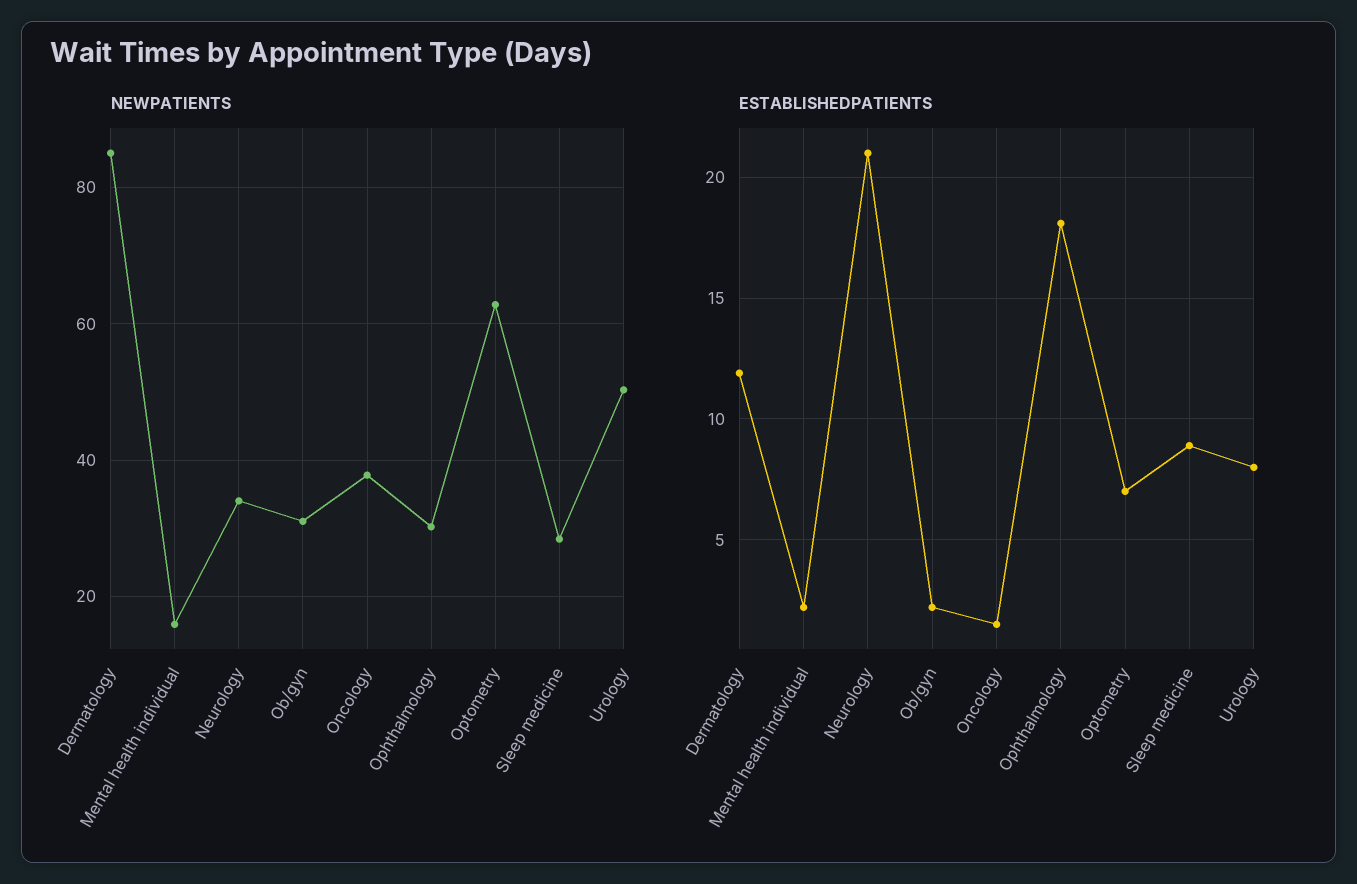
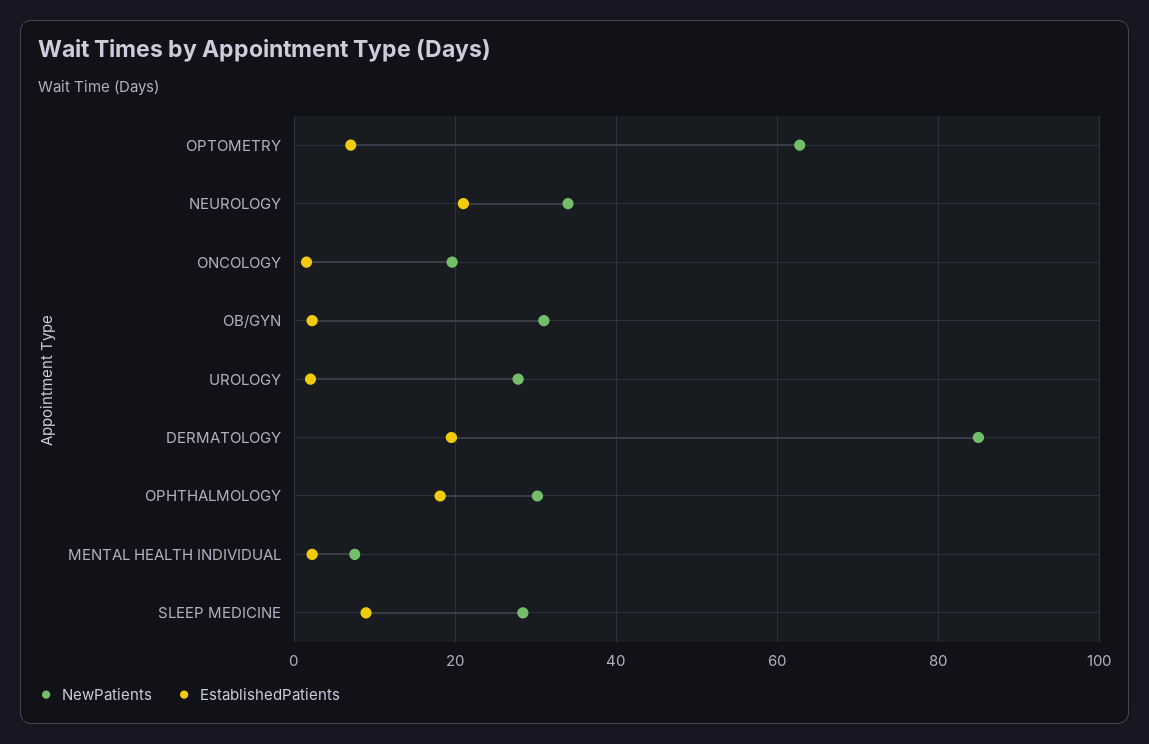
NEWPATIENTS, Mental health individual: 16 -> 8
NEWPATIENTS, Oncology: 38 -> 20
NEWPATIENTS, Urology: 50 -> 28
ESTABLISHEDPATIENTS, Dermatology: 12 -> 20
ESTABLISHEDPATIENTS, Urology: 8 -> 2

